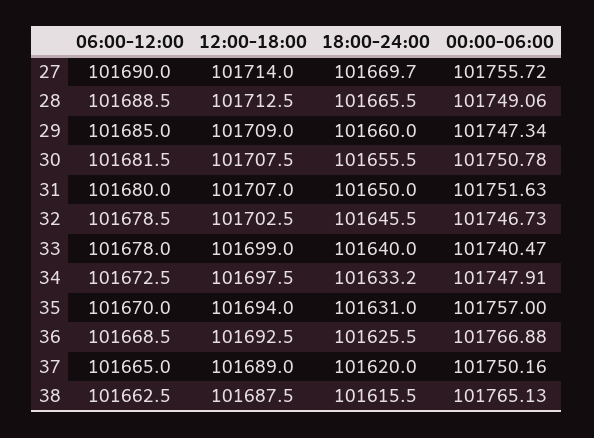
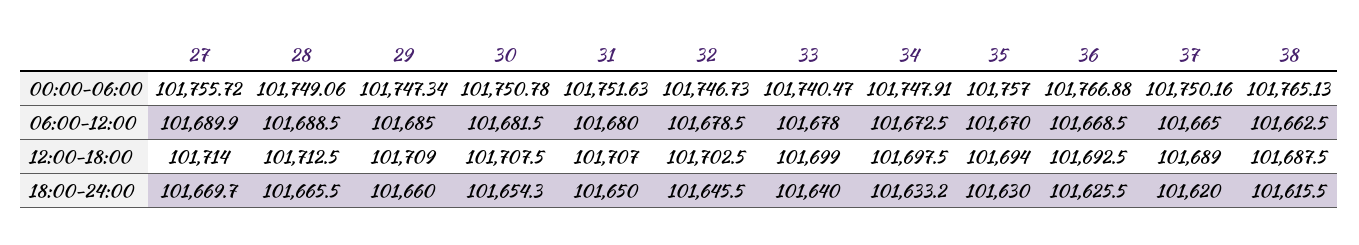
06:00-12:00, 27: 101690 -> 101689.9
18:00-24:00, 30: 101655.5 -> 101654.3
18:00-24:00, 35: 101631 -> 101630

